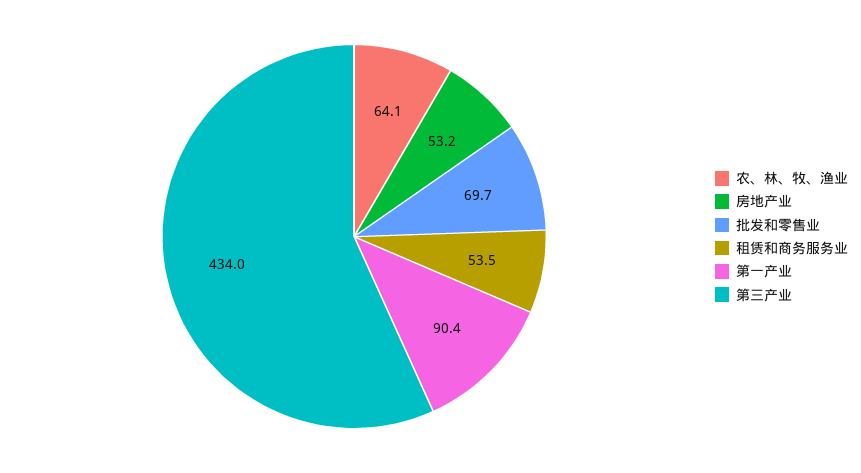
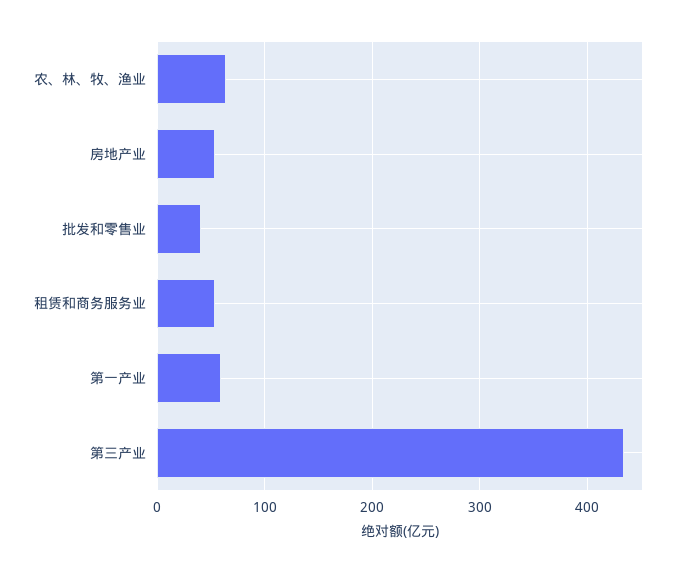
批发和零售业: 69.7 -> 40
第一产业: 90.4 -> 60

